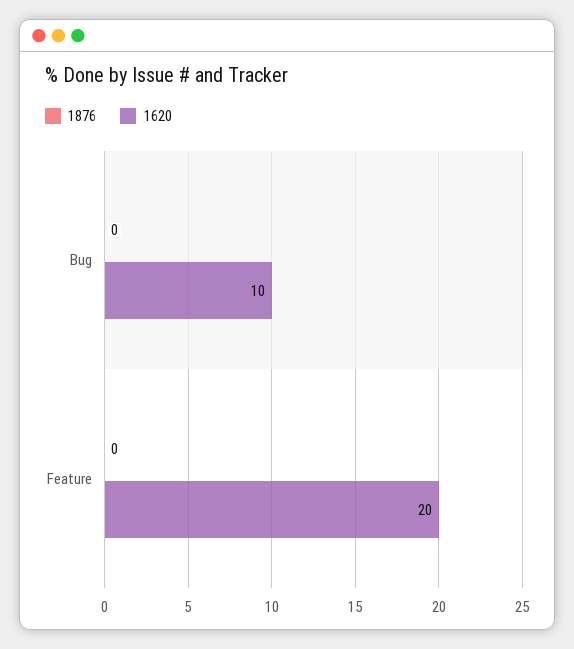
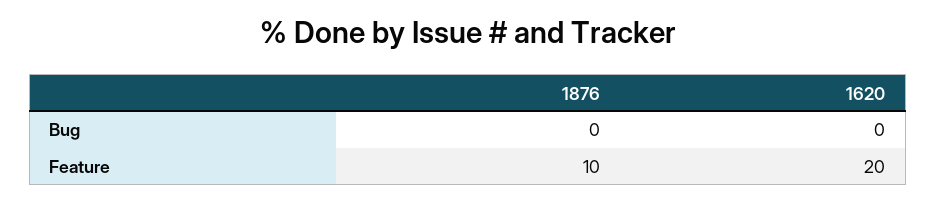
1620, Bug: 10 -> 0
1876, Feature: 0 -> 10

